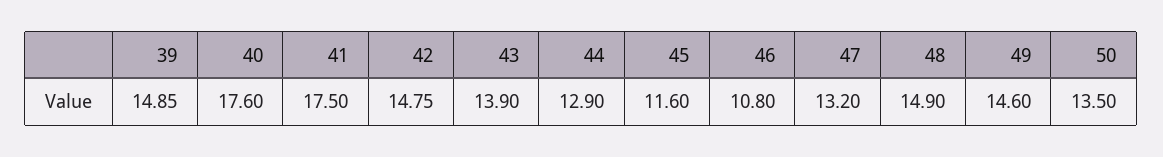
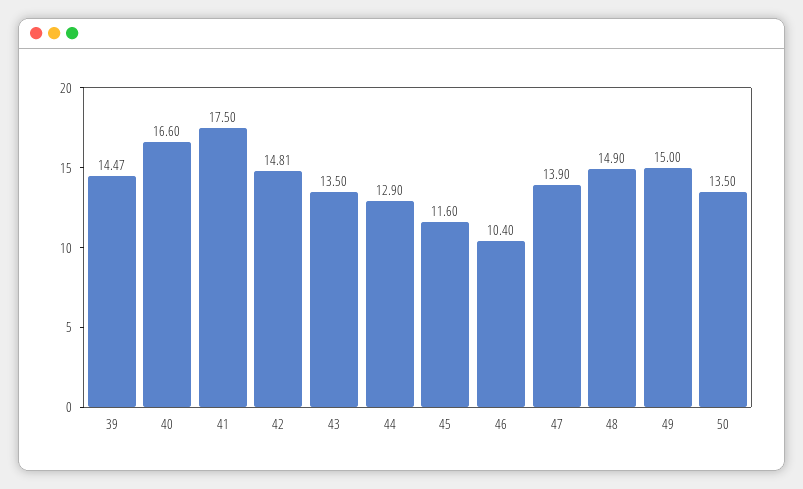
39: 14.85 -> 14.47
40: 17.6 -> 16.6
42: 14.75 -> 14.81
43: 13.9 -> 13.5
46: 10.8 -> 10.4
47: 13.2 -> 13.9
49: 14.6 -> 15

